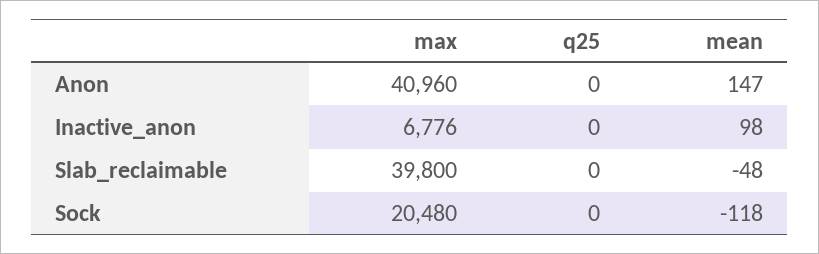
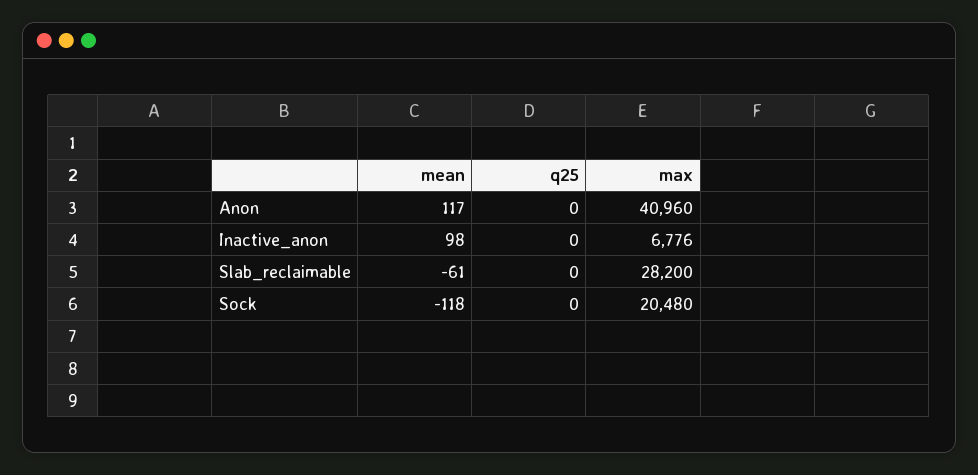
mean, Anon: 147 -> 117
max, Slab_reclaimable: 39800 -> 28200
mean, Slab_reclaimable: -48 -> -61

